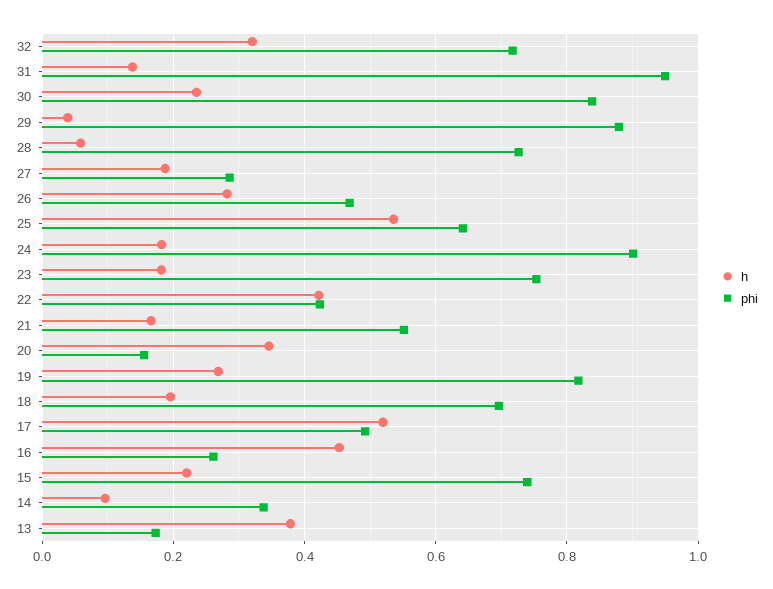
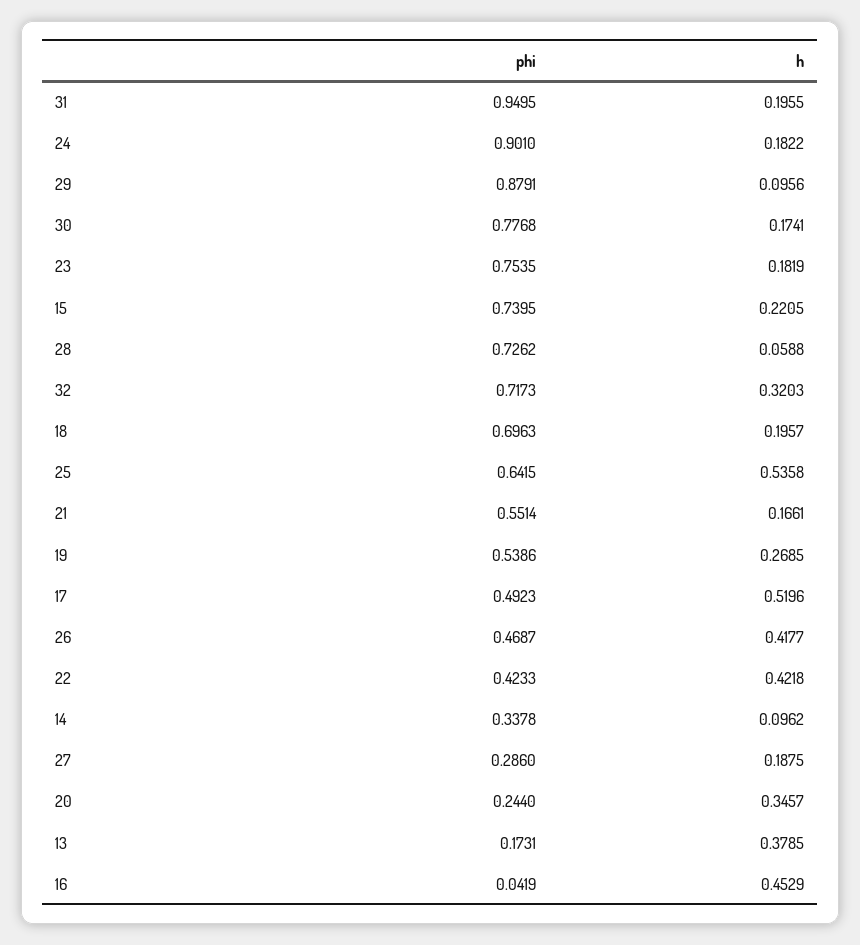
h, 31: 0.14 -> 0.1955
h, 30: 0.24 -> 0.1741
phi, 30: 0.84 -> 0.7768
h, 29: 0.04 -> 0.0956
h, 26: 0.28 -> 0.4177
phi, 20: 0.16 -> 0.244
phi, 19: 0.82 -> 0.5386
phi, 16: 0.26 -> 0.0419

